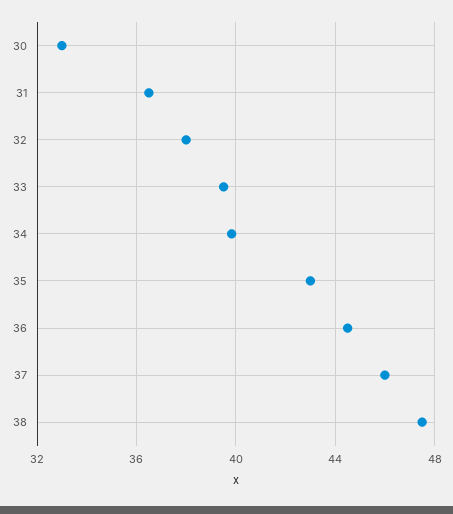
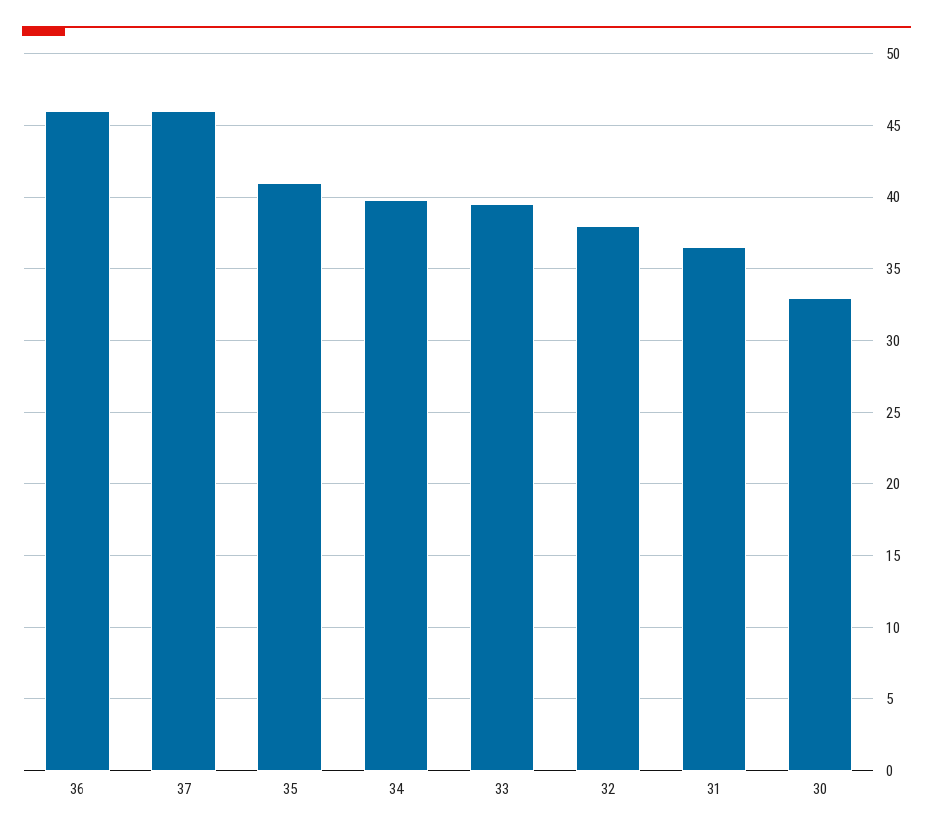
35: 43 -> 41
36: 44.5 -> 46
38: 47.5 -> none

